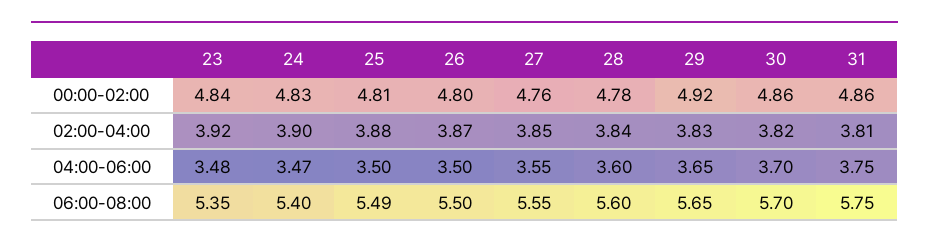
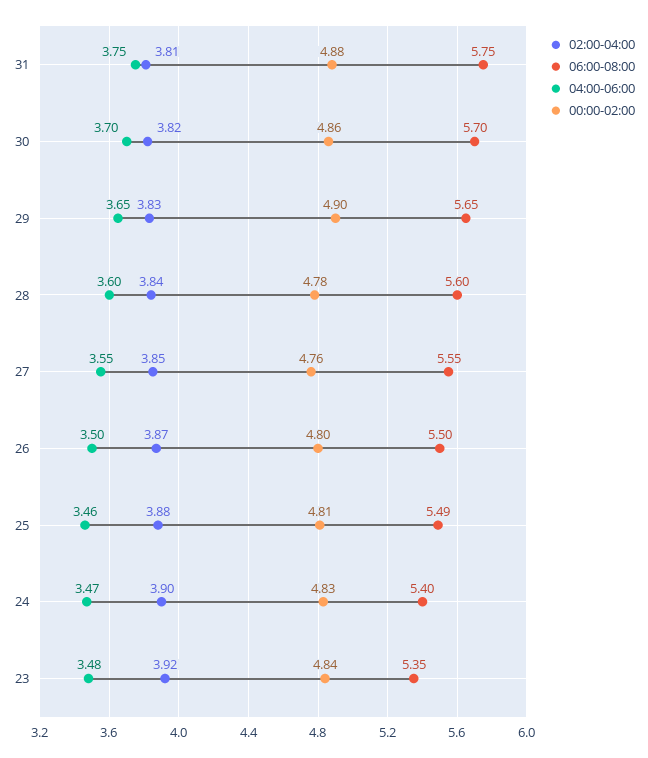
00:00-02:00, 29: 4.92 -> 4.9
00:00-02:00, 31: 4.86 -> 4.88
04:00-06:00, 25: 3.5 -> 3.46

